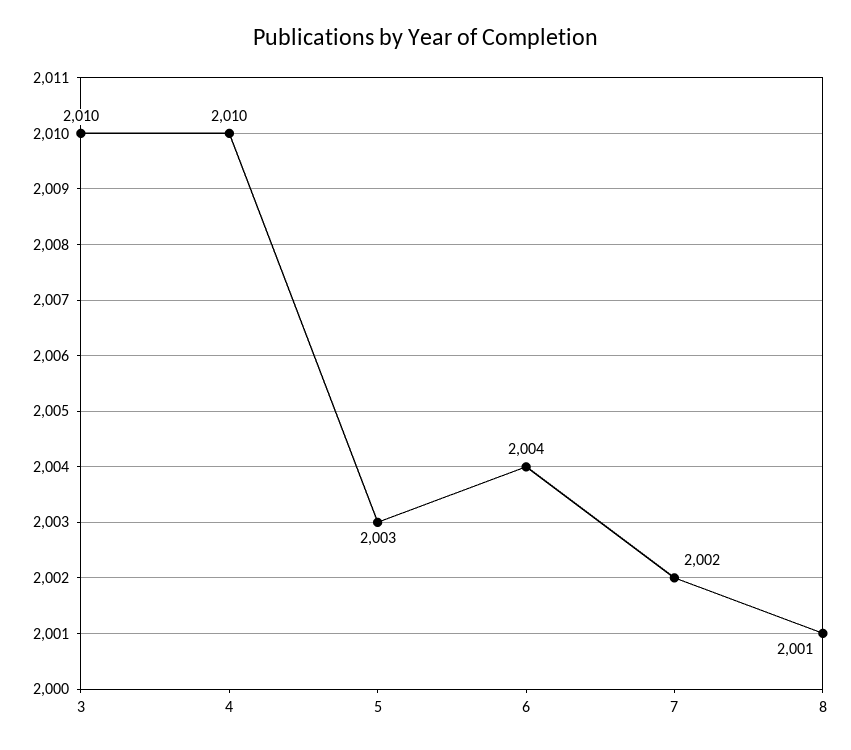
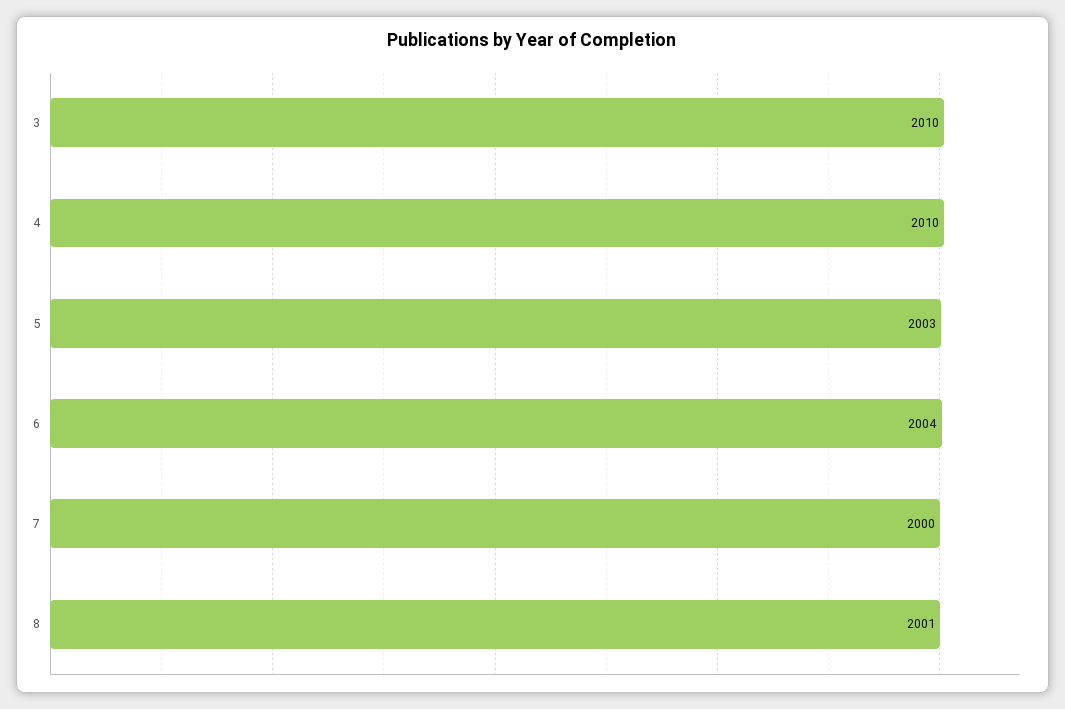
7: 2002 -> 2000

